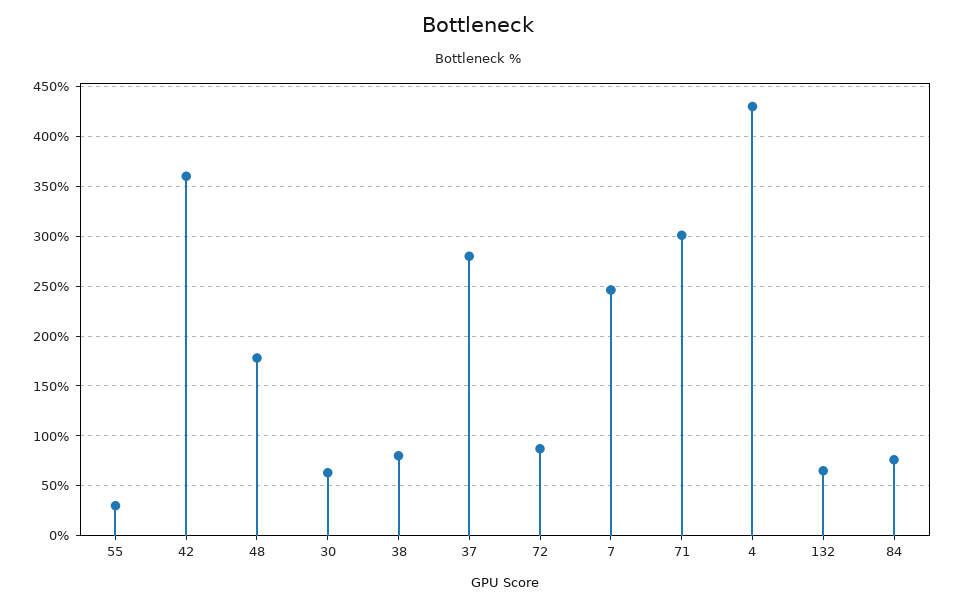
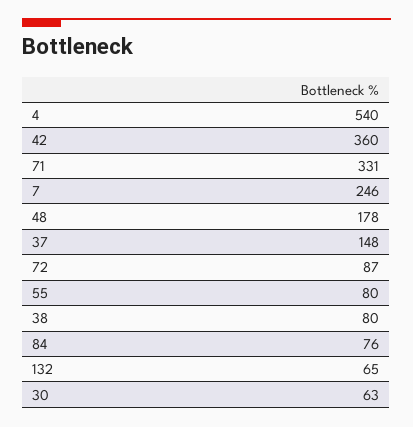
55: 30 -> 80
37: 280 -> 148
71: 300 -> 331
4: 430 -> 540

